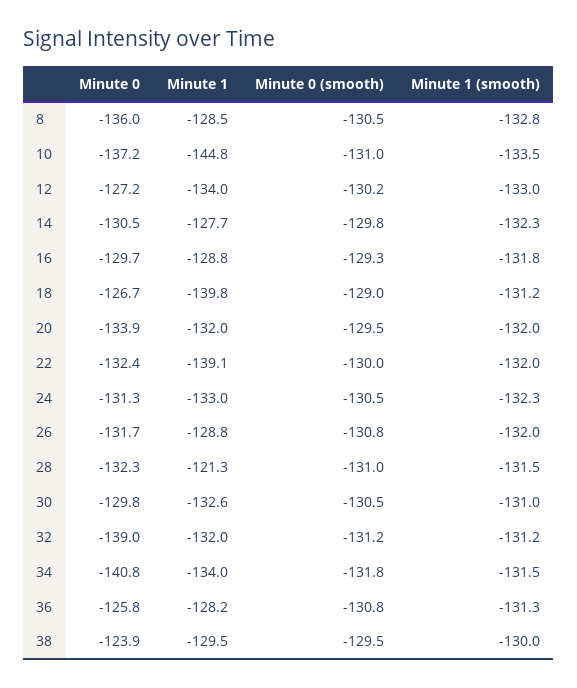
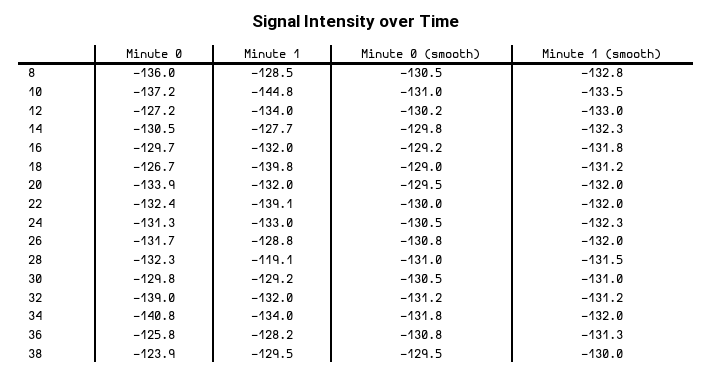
Minute 1, 16: -128.8 -> -132
Minute 0 (smooth), 16: -129.3 -> -129.2
Minute 1, 28: -121.3 -> -119.1
Minute 1, 30: -132.6 -> -129.2
Minute 1 (smooth), 34: -131.5 -> -132

